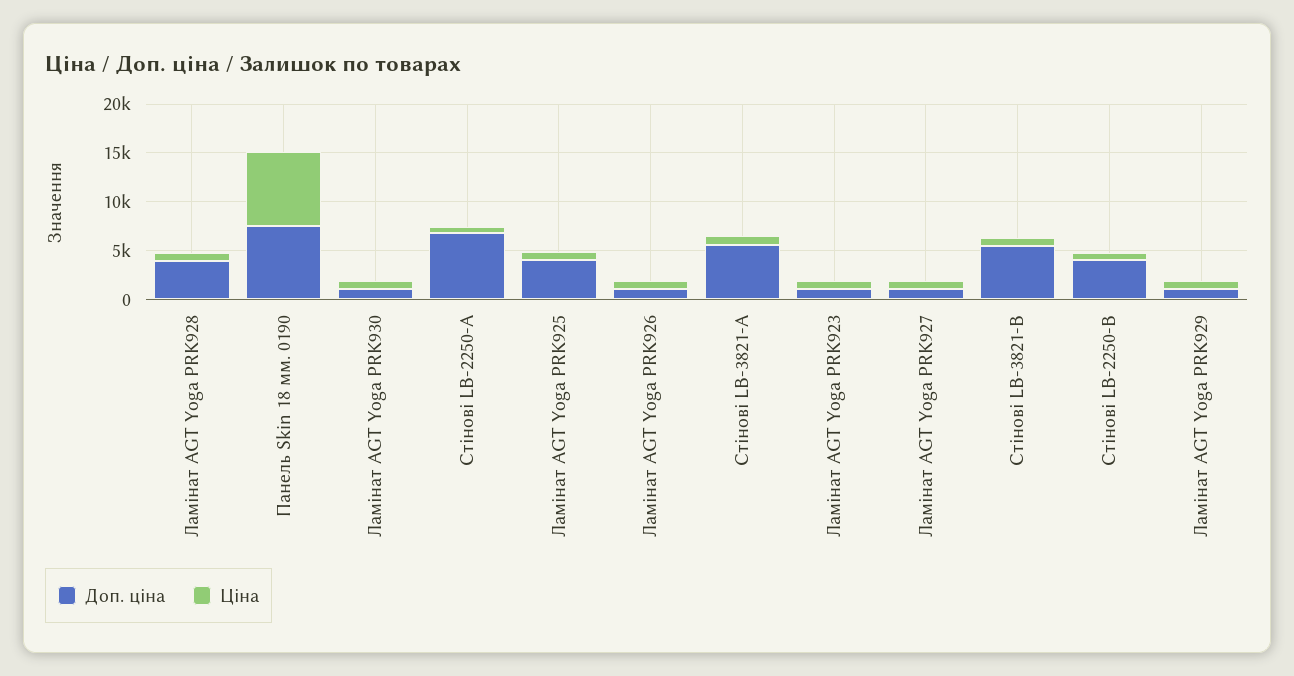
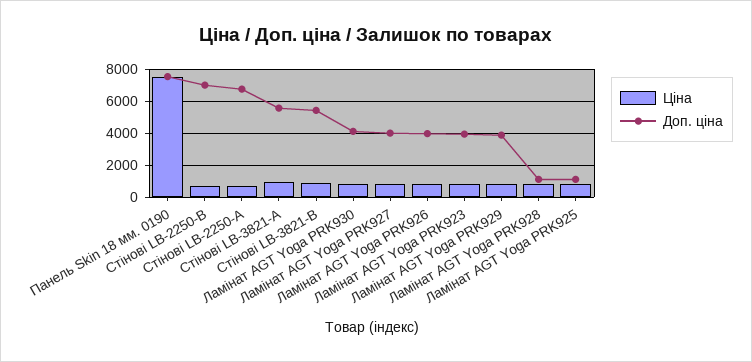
Доп. ціна, Ламінат AGT Yoga PRK928: 4000 -> 1000
Доп. ціна, Ламінат AGT Yoga PRK930: 1000 -> 4000
Доп. ціна, Ламінат AGT Yoga PRK925: 4000 -> 1000
Доп. ціна, Ламінат AGT Yoga PRK926: 1000 -> 4000
Доп. ціна, Ламінат AGT Yoga PRK923: 1000 -> 4000
Доп. ціна, Ламінат AGT Yoga PRK927: 1000 -> 4000
Доп. ціна, Стінові LB-2250-В: 4000 -> 7000
Доп. ціна, Ламінат AGT Yoga PRK929: 1000 -> 4000

